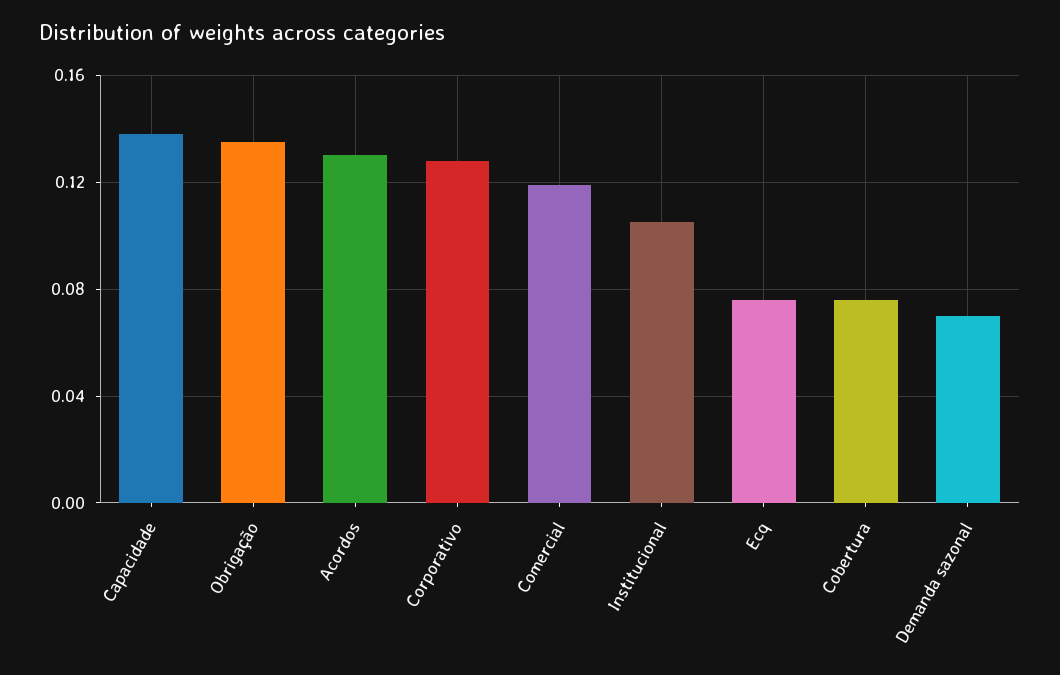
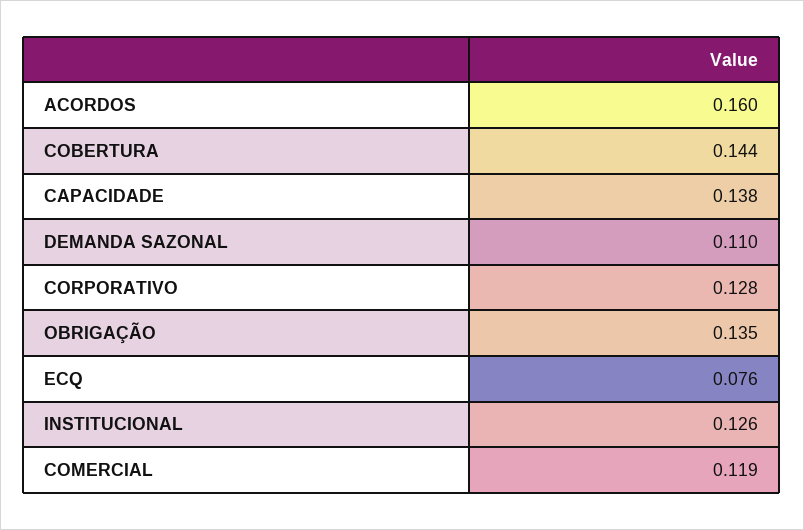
Acordos: 0.13 -> 0.16
Institucional: 0.105 -> 0.126
Cobertura: 0.075 -> 0.144
Demanda sazonal: 0.07 -> 0.11

